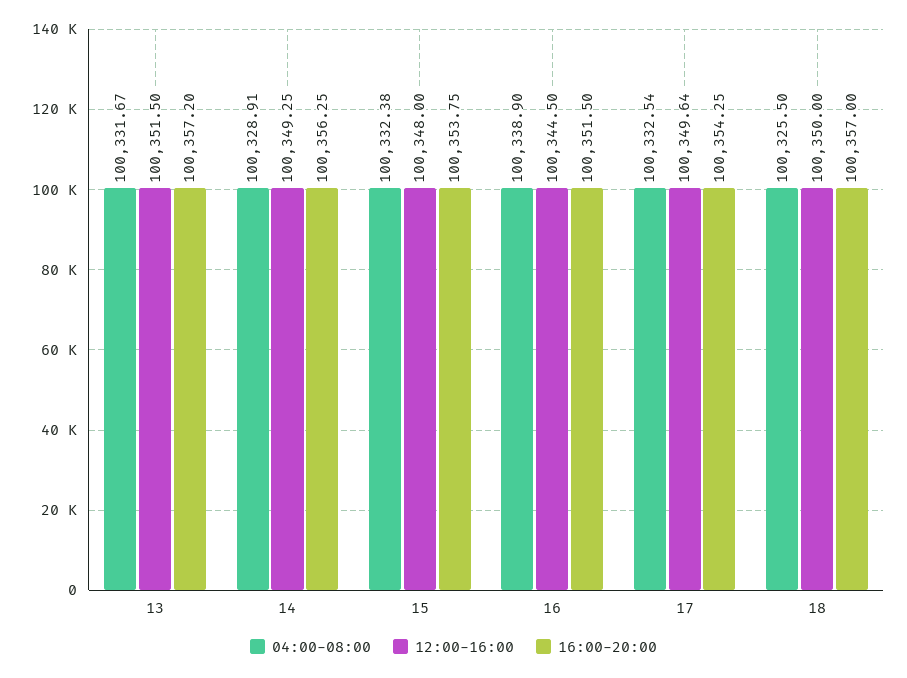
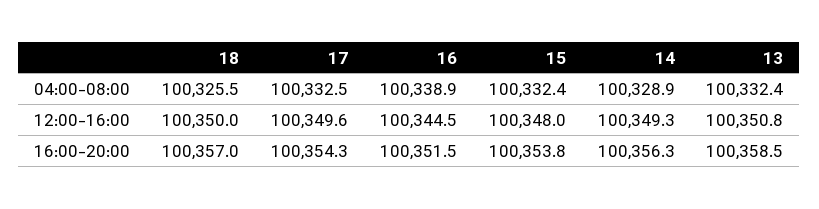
04:00-08:00, 13: 100331.67 -> 100332.4
12:00-16:00, 13: 100351.5 -> 100350.8
16:00-20:00, 13: 100357.2 -> 100358.5

